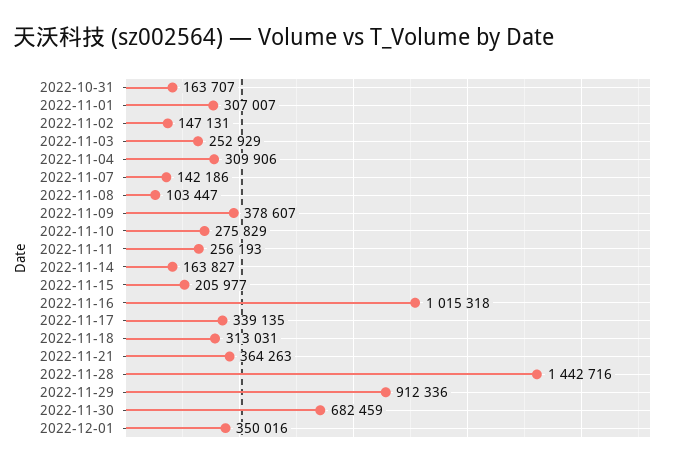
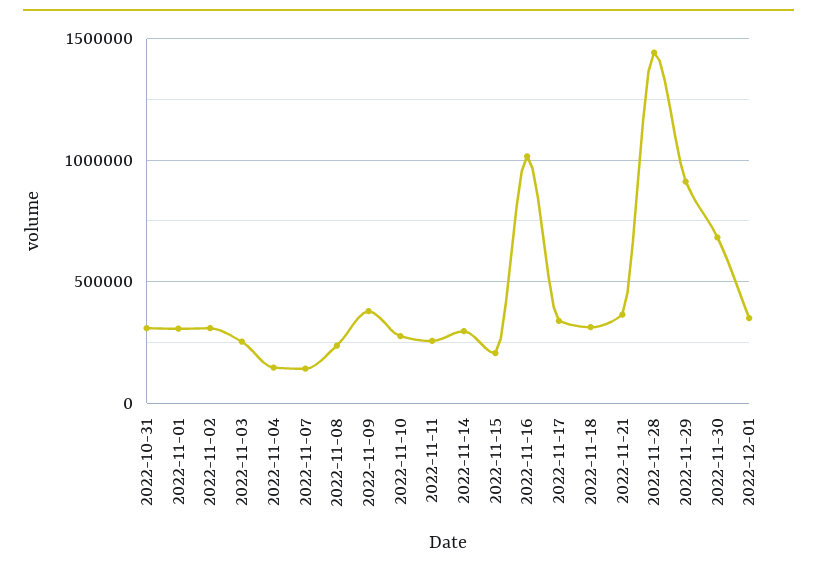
2022-10-31: 163707 -> 300000
2022-11-02: 147131 -> 300000
2022-11-04: 309906 -> 150000
2022-11-08: 103447 -> 250000
2022-11-14: 163827 -> 300000

